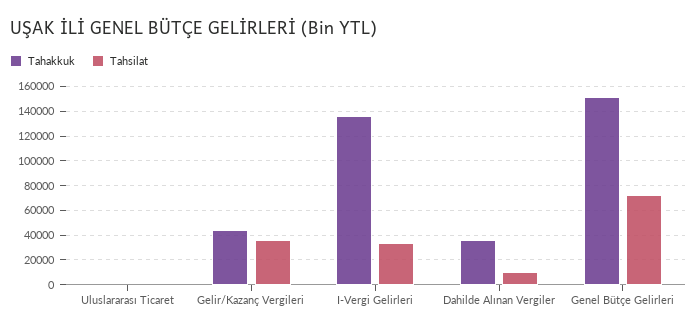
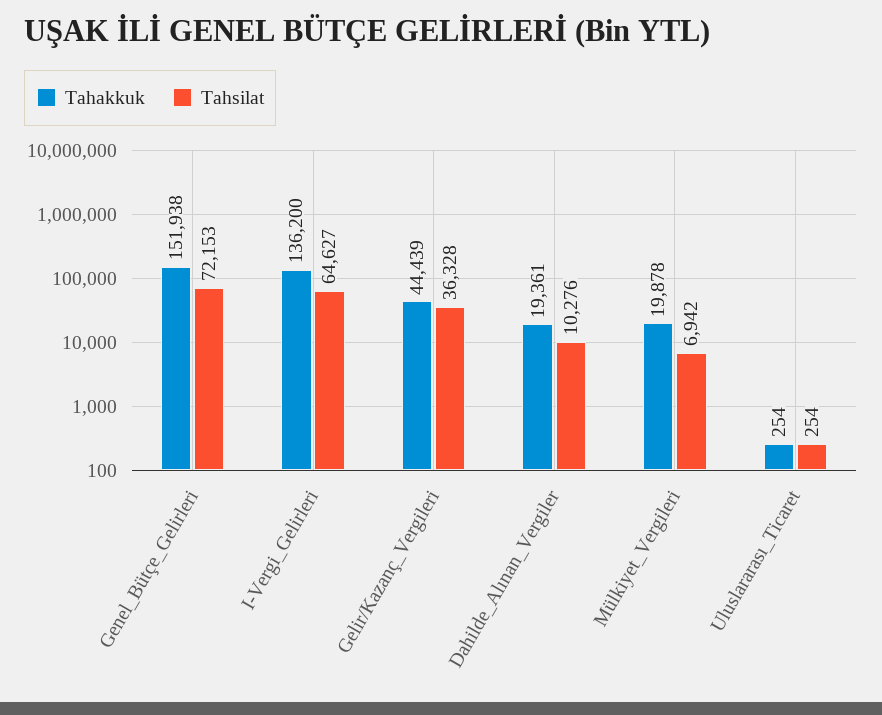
Tahsilat, I-Vergi Gelirleri: 35000 -> 64627
Tahakkuk, Dahilde Alınan Vergiler: 35000 -> 19361
Tahakkuk, Mülkiyet_Vergileri: none -> 19878
Tahsilat, Mülkiyet_Vergileri: none -> 6942

